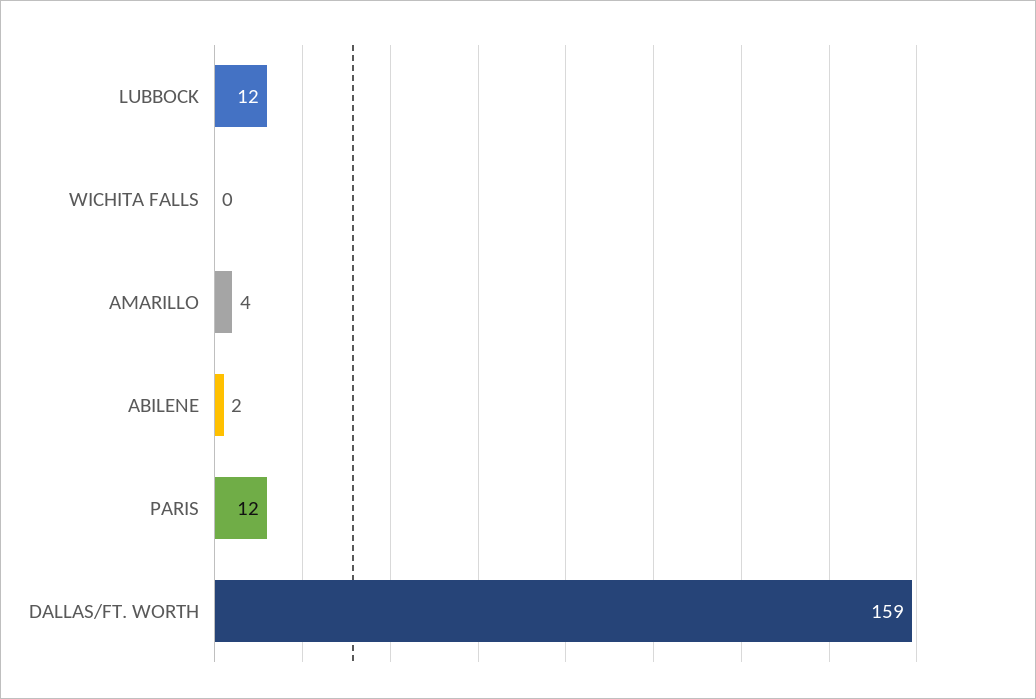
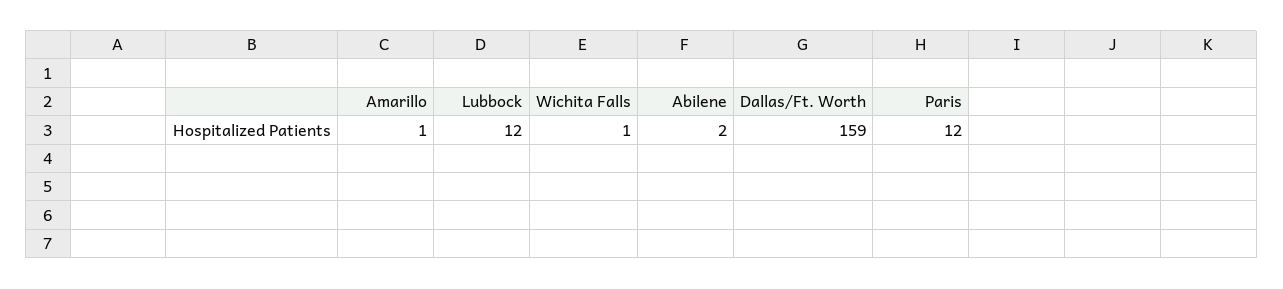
WICHITA FALLS: 0 -> 1
AMARILLO: 4 -> 1

